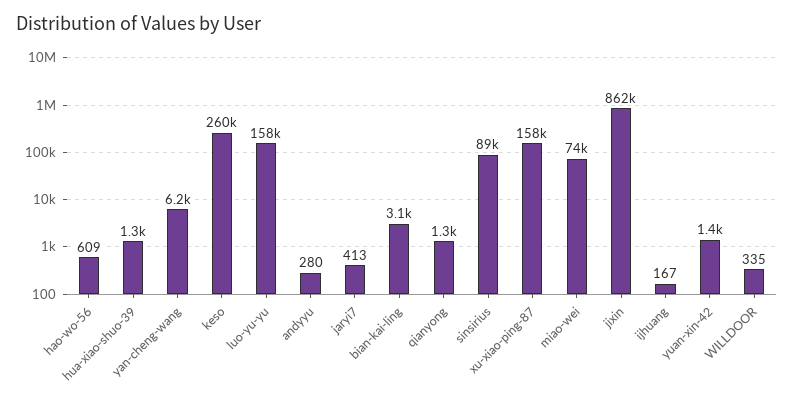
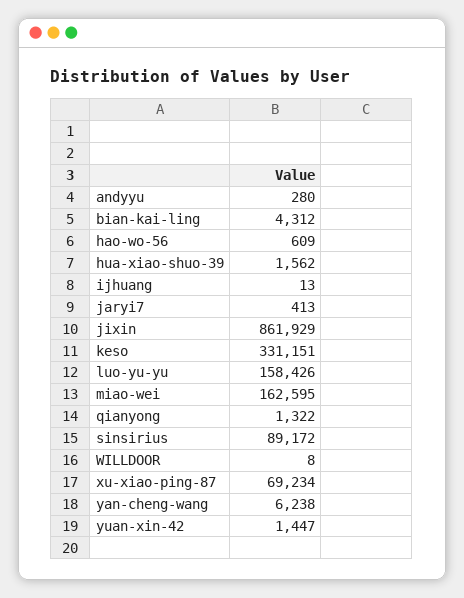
hua-xiao-shuo-39: 1300 -> 1562
keso: 260000 -> 331151
bian-kai-ling: 3100 -> 4312
xu-xiao-ping-87: 158000 -> 69234
miao-wei: 74000 -> 162595
ijhuang: 167 -> 13
WILLDOOR: 335 -> 8

